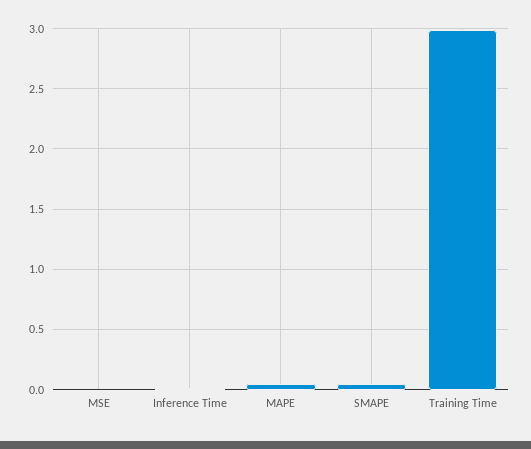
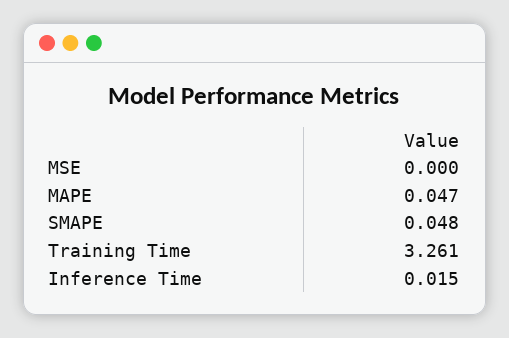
Training Time: 3 -> 3.261

